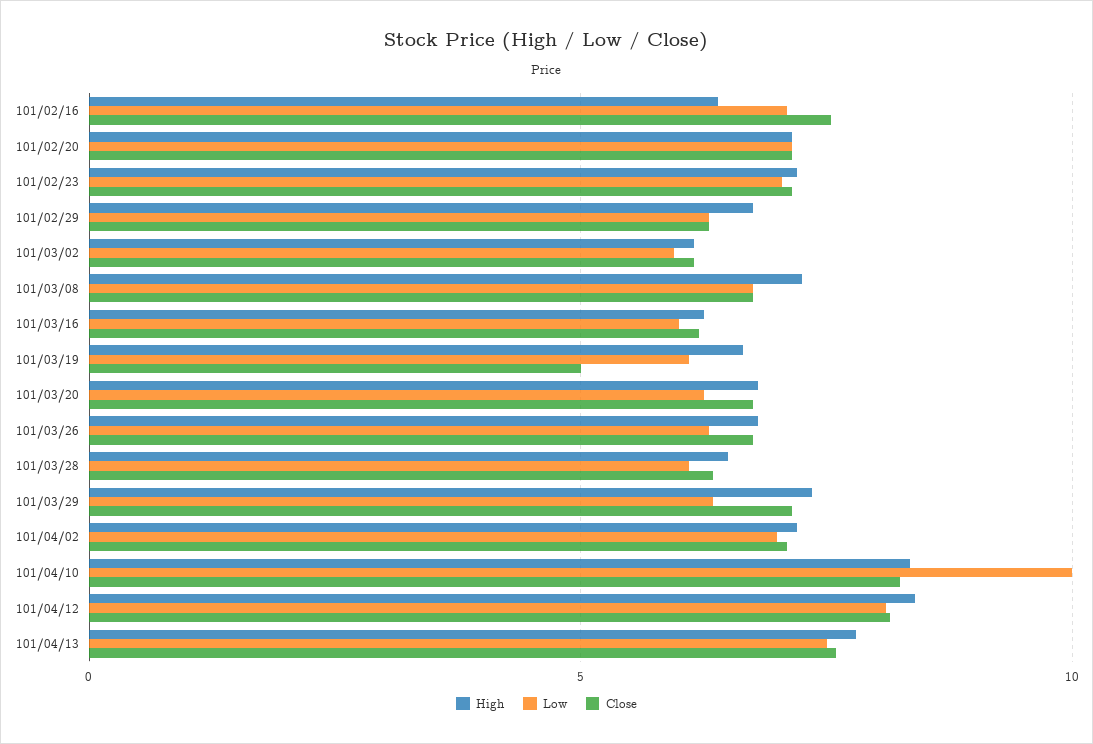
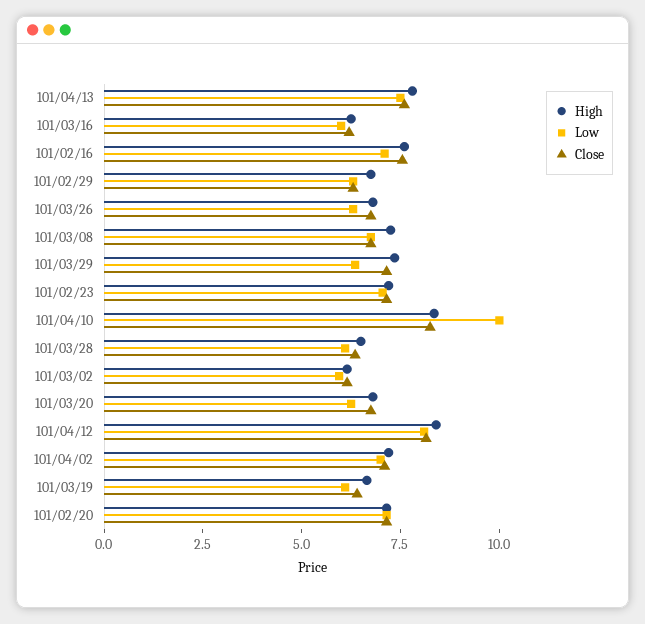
High, 101/02/16: 6.5 -> 7.5
Close, 101/03/19: 5 -> 6.5

